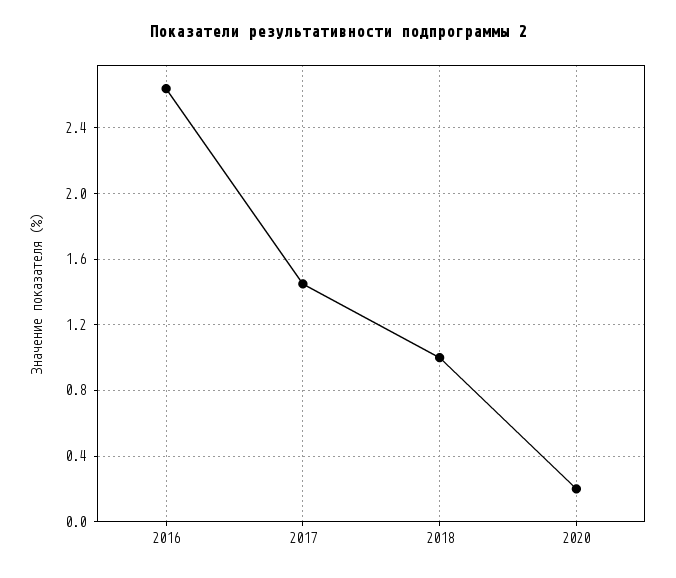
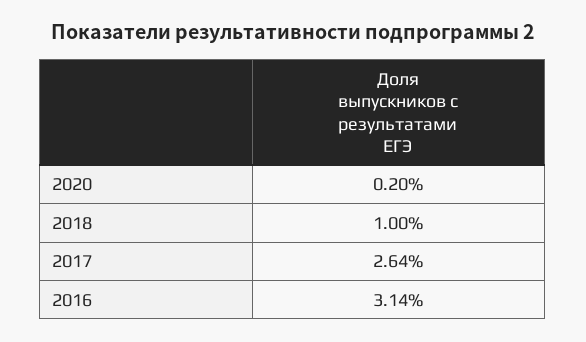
2016: 2.65 -> 3.14
2017: 1.45 -> 2.64

